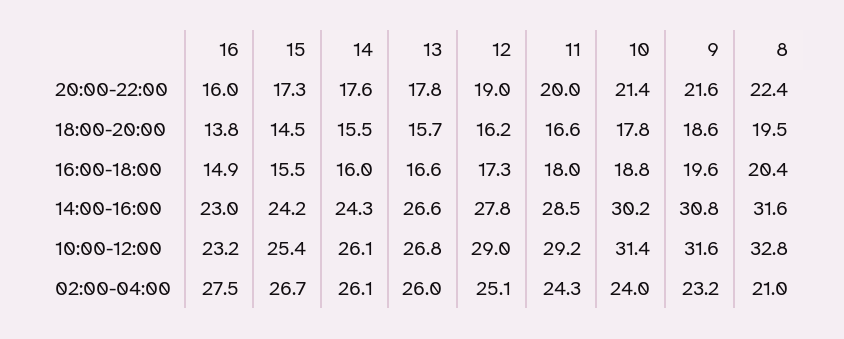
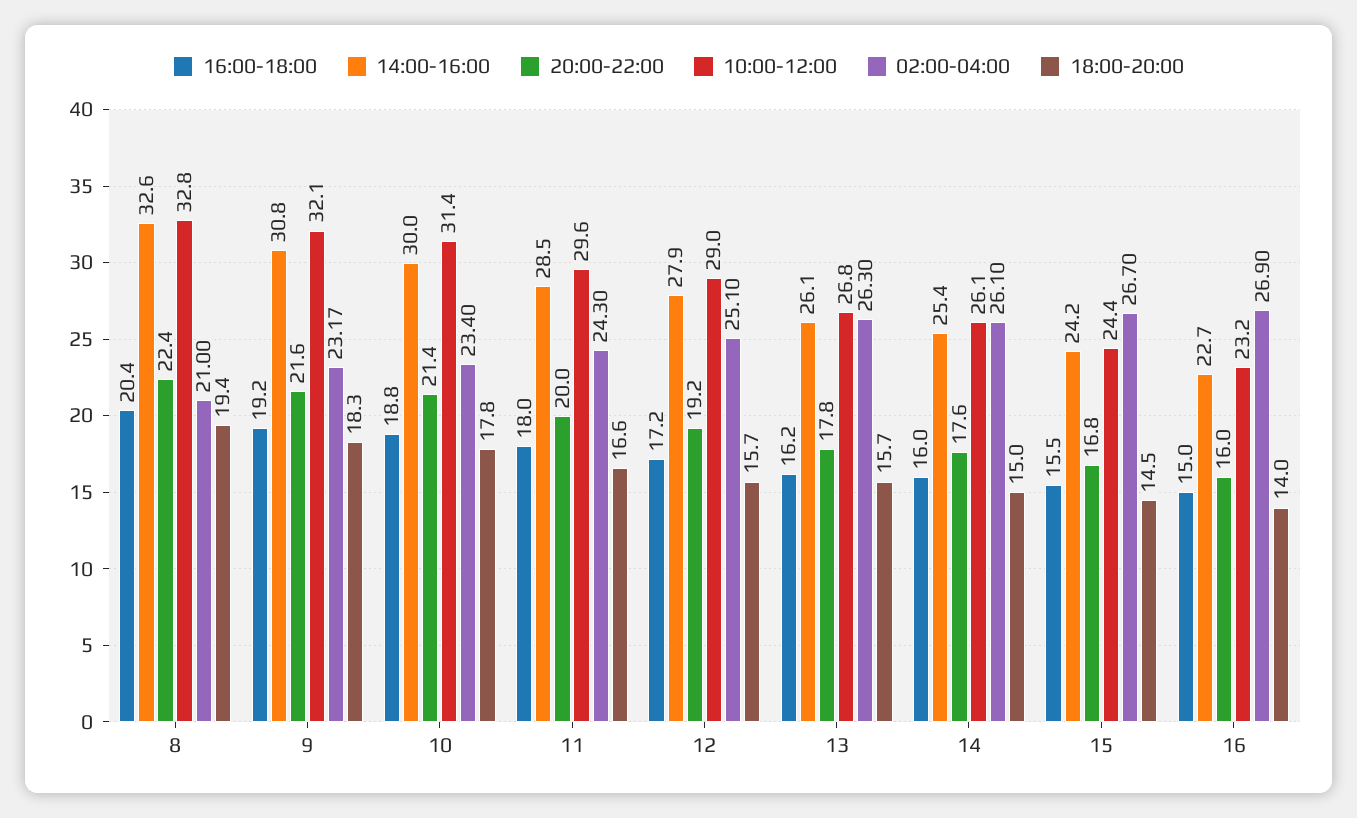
20:00-22:00, 15: 17.3 -> 16.8
20:00-22:00, 12: 19 -> 19.2
18:00-20:00, 16: 13.8 -> 14
18:00-20:00, 14: 15.5 -> 15
18:00-20:00, 12: 16.2 -> 15.7
18:00-20:00, 9: 18.6 -> 18.3
18:00-20:00, 8: 19.5 -> 19.4
16:00-18:00, 16: 14.9 -> 15
16:00-18:00, 13: 16.6 -> 16.2
16:00-18:00, 12: 17.3 -> 17.2
16:00-18:00, 9: 19.6 -> 19.2
14:00-16:00, 16: 23 -> 22.7
14:00-16:00, 14: 24.3 -> 25.4
14:00-16:00, 13: 26.6 -> 26.1
14:00-16:00, 12: 27.8 -> 27.9
14:00-16:00, 10: 30.2 -> 30
14:00-16:00, 8: 31.6 -> 32.6
10:00-12:00, 15: 25.4 -> 24.4
10:00-12:00, 11: 29.2 -> 29.6
10:00-12:00, 9: 31.6 -> 32.1
02:00-04:00, 16: 27.5 -> 26.9
02:00-04:00, 13: 26 -> 26.3
02:00-04:00, 10: 24 -> 23.4

